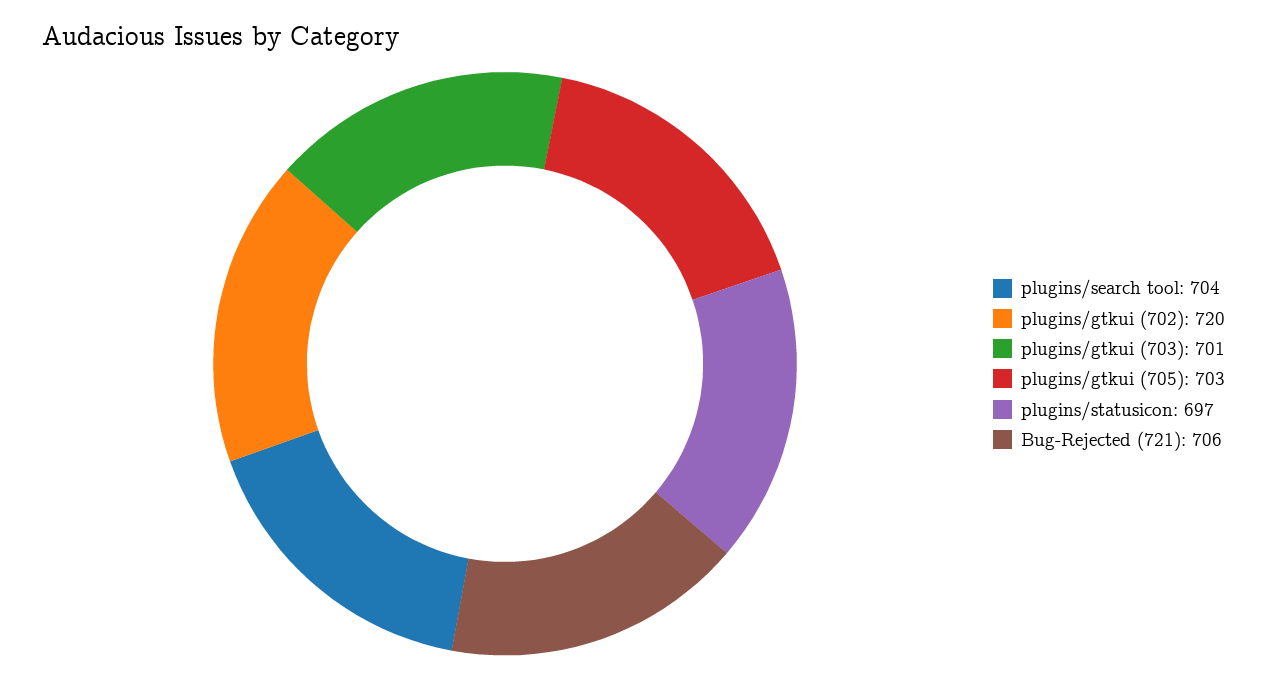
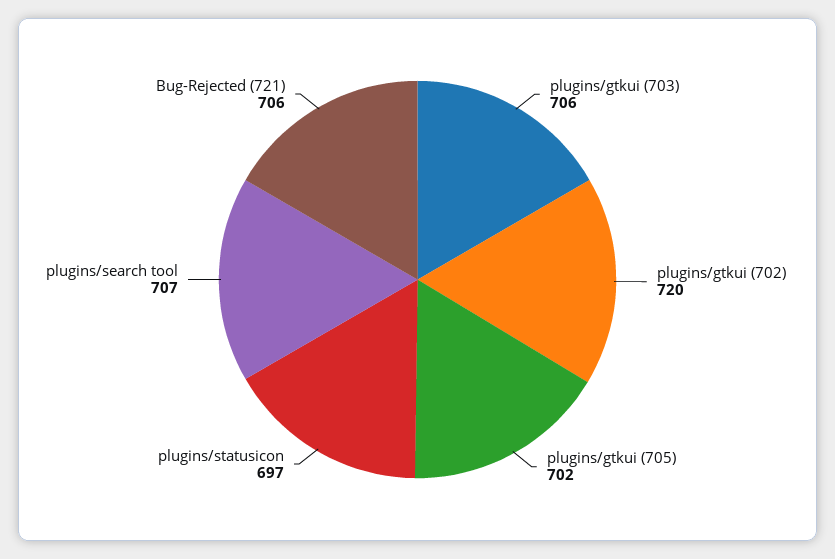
plugins/search tool: 704 -> 707
plugins/gtkui (703): 701 -> 706
plugins/gtkui (705): 703 -> 702

